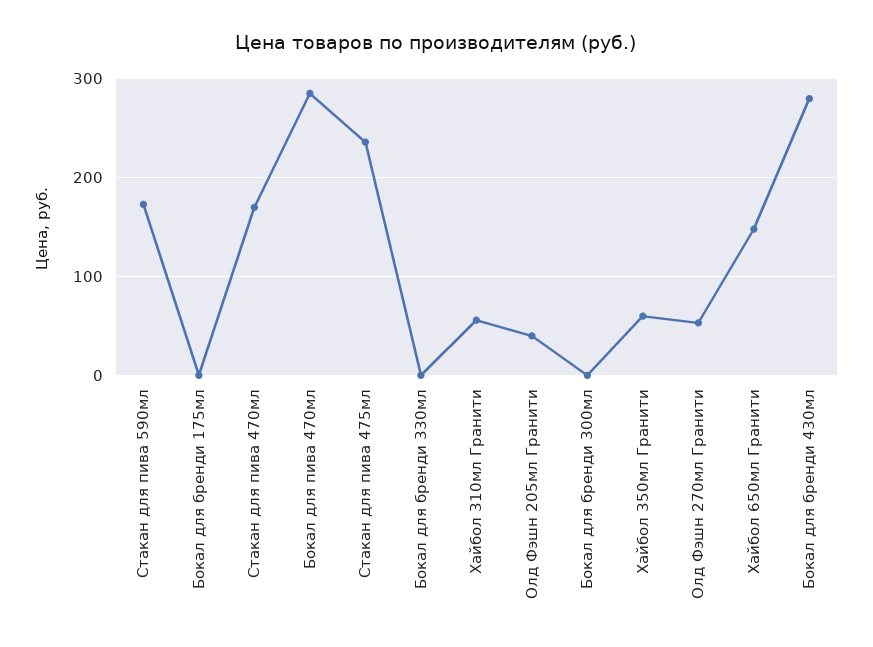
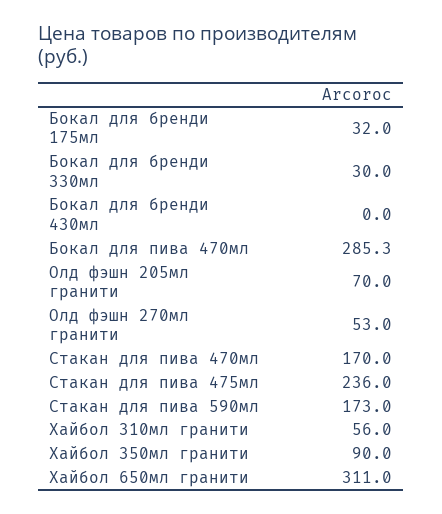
Бокал для бренди 175мл: 0 -> 32
Бокал для бренди 330мл: 0 -> 30
Олд Фэшн 205мл Гранити: 40 -> 70
Бокал для бренди 300мл: 0 -> none
Хайбол 350мл Гранити: 60 -> 90
Хайбол 650мл Гранити: 150 -> 311
Бокал для бренди 430мл: 280 -> 0

